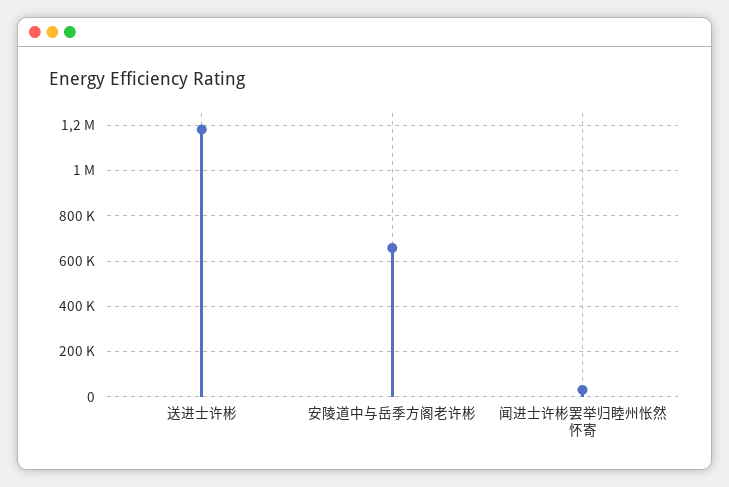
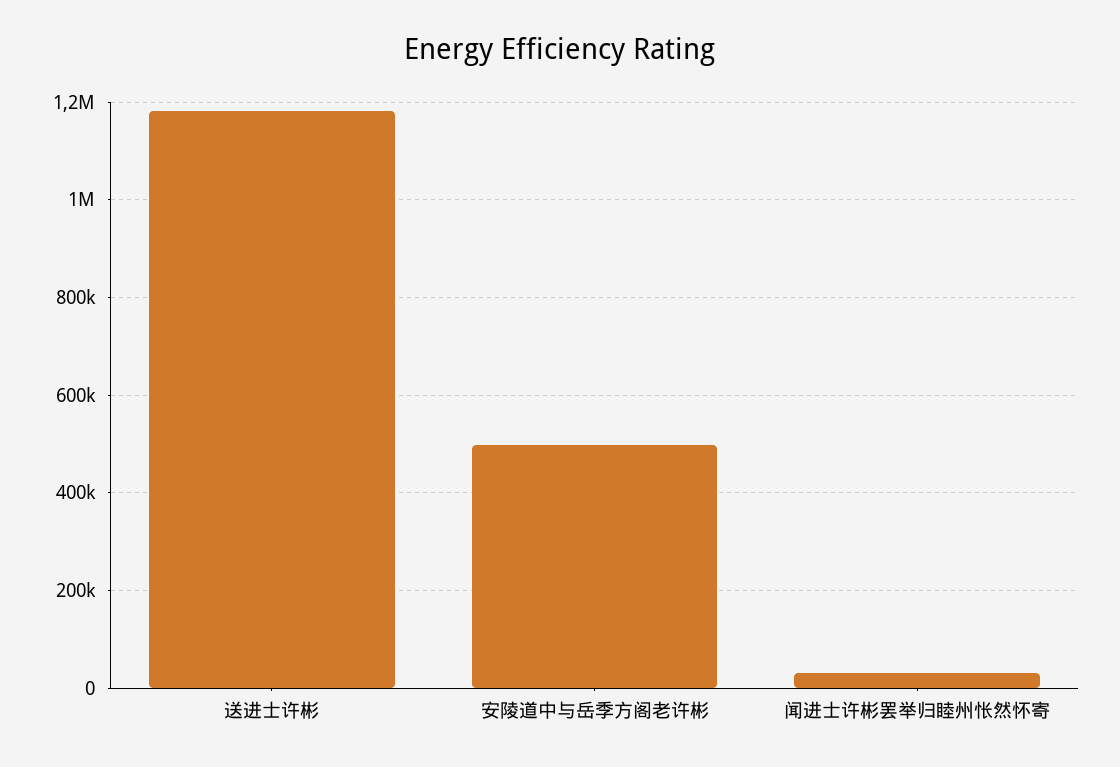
安陵道中与岳季方阁老许彬: 650000 -> 500000

